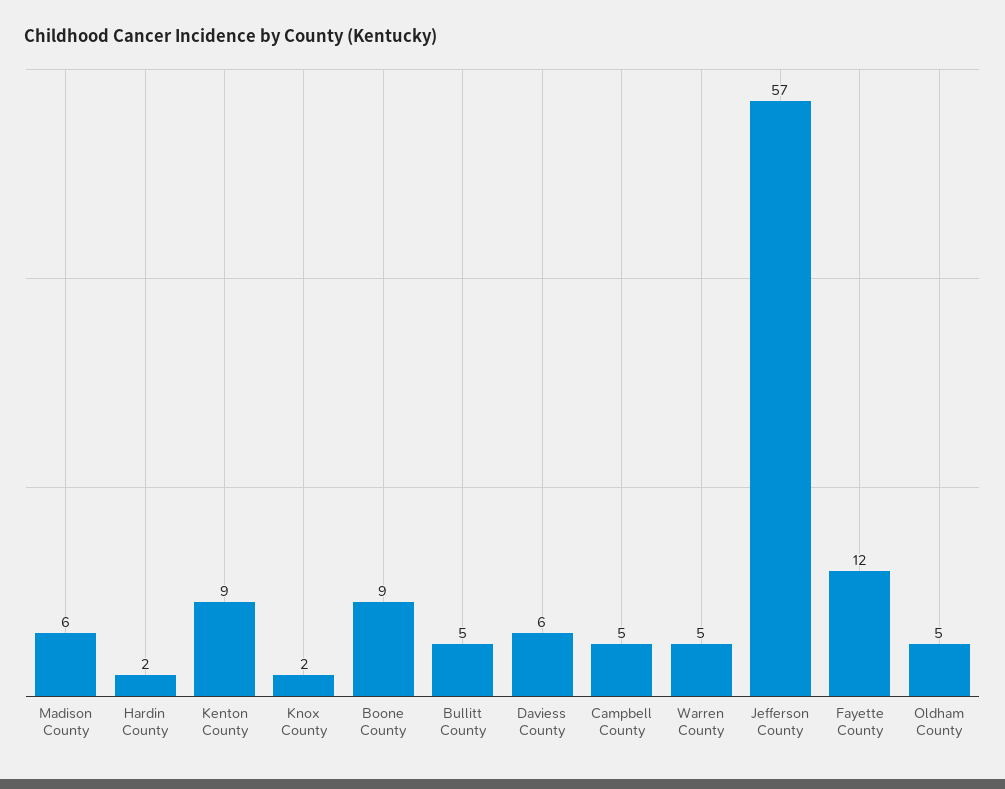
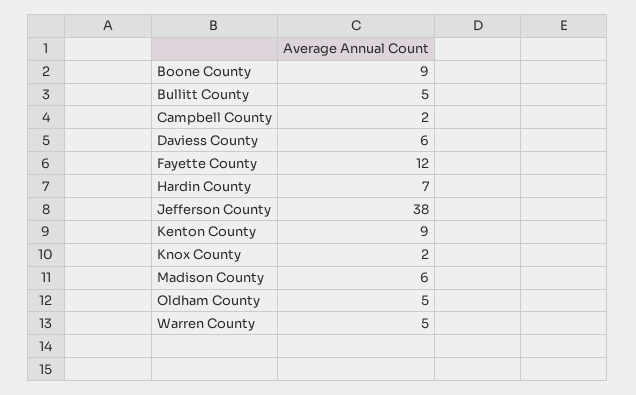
Hardin County: 2 -> 7
Campbell County: 5 -> 2
Jefferson County: 57 -> 38

